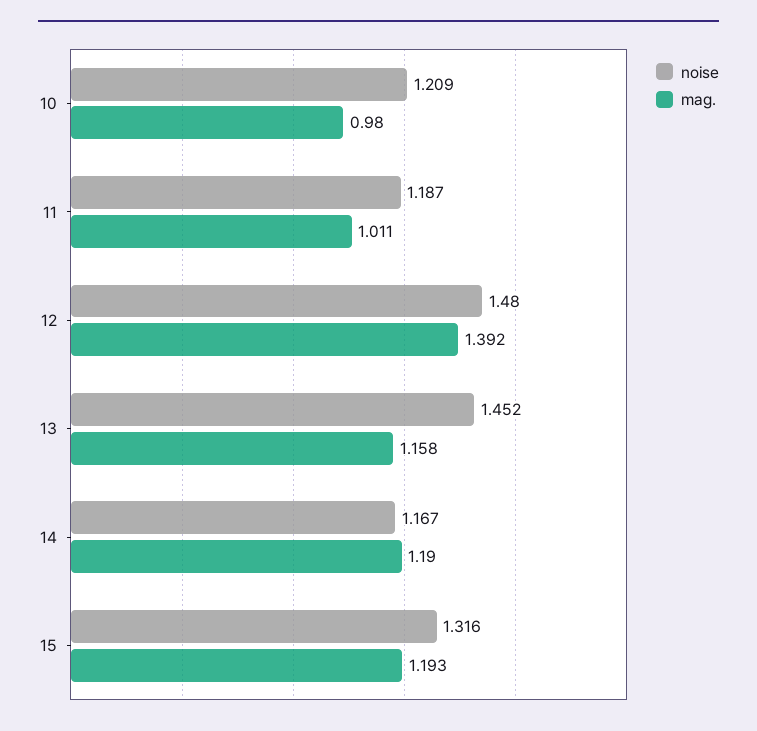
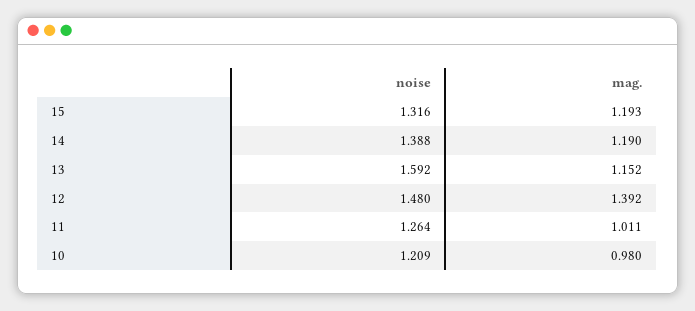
noise, 11: 1.187 -> 1.264
noise, 13: 1.452 -> 1.592
mag., 13: 1.158 -> 1.152
noise, 14: 1.167 -> 1.388

